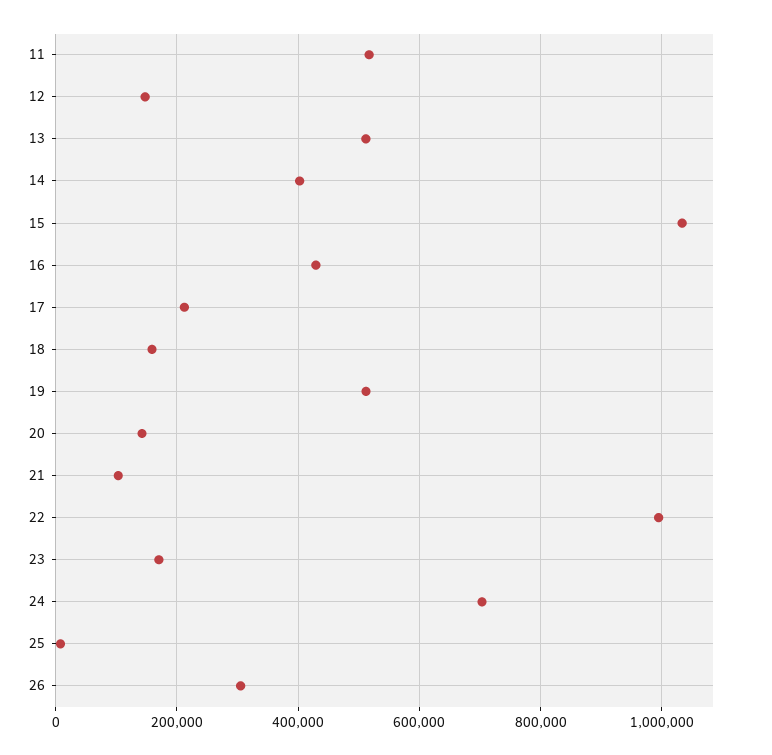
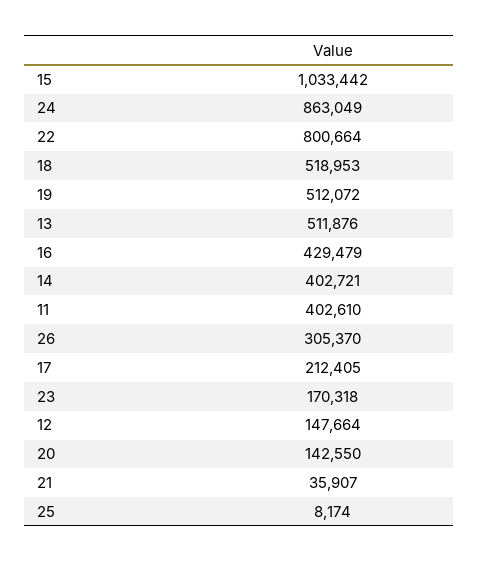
11: 520000 -> 402610
18: 160000 -> 518953
21: 100000 -> 35907
22: 1000000 -> 800664
24: 700000 -> 863049

